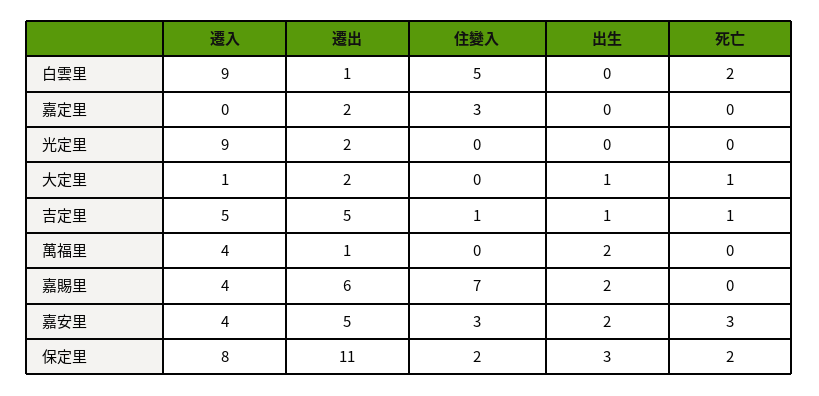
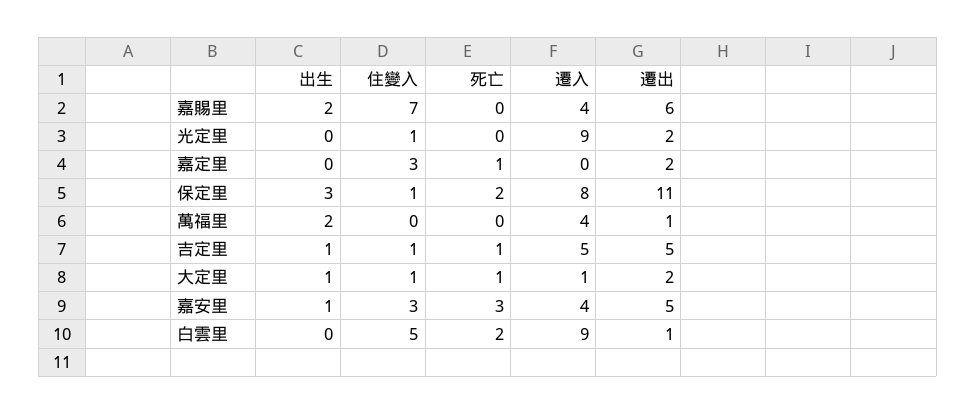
死亡, 嘉定里: 0 -> 1
住變入, 光定里: 0 -> 1
住變入, 大定里: 0 -> 1
出生, 嘉安里: 2 -> 1
住變入, 保定里: 2 -> 1

